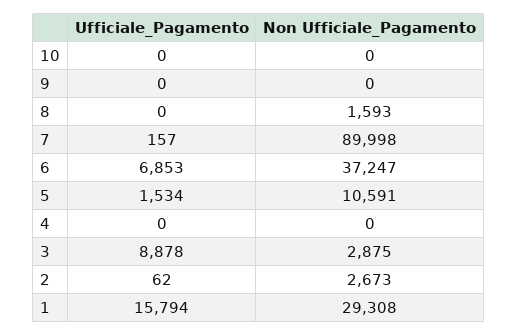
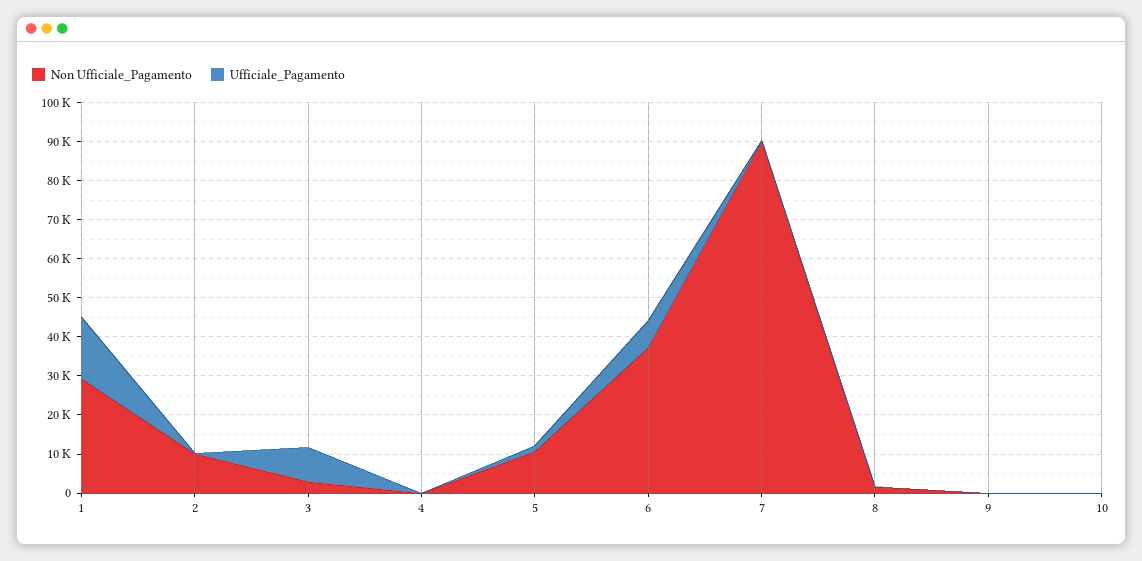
Non Ufficiale_Pagamento, 2: 2673 -> 10000

